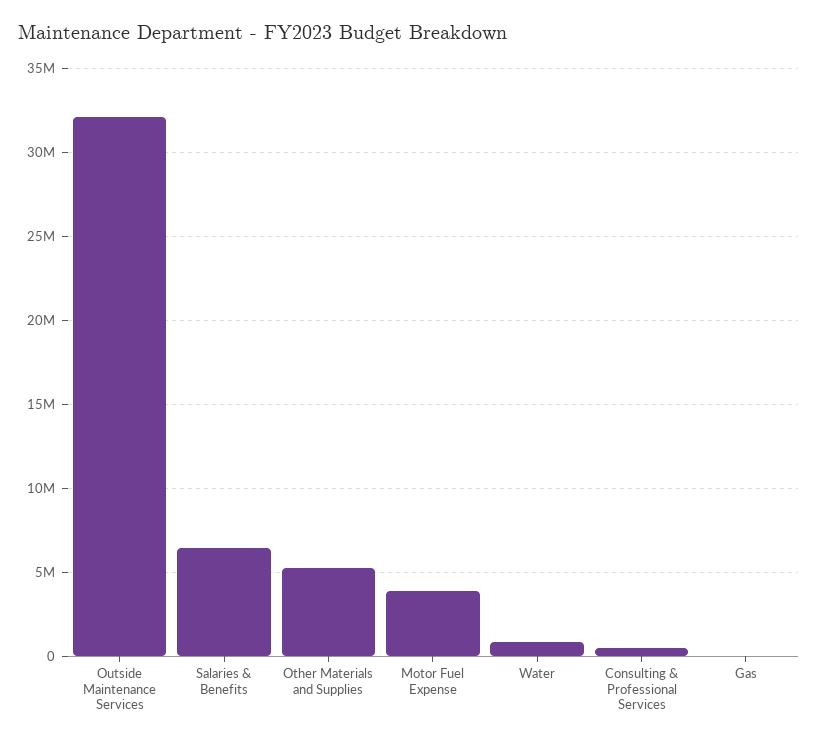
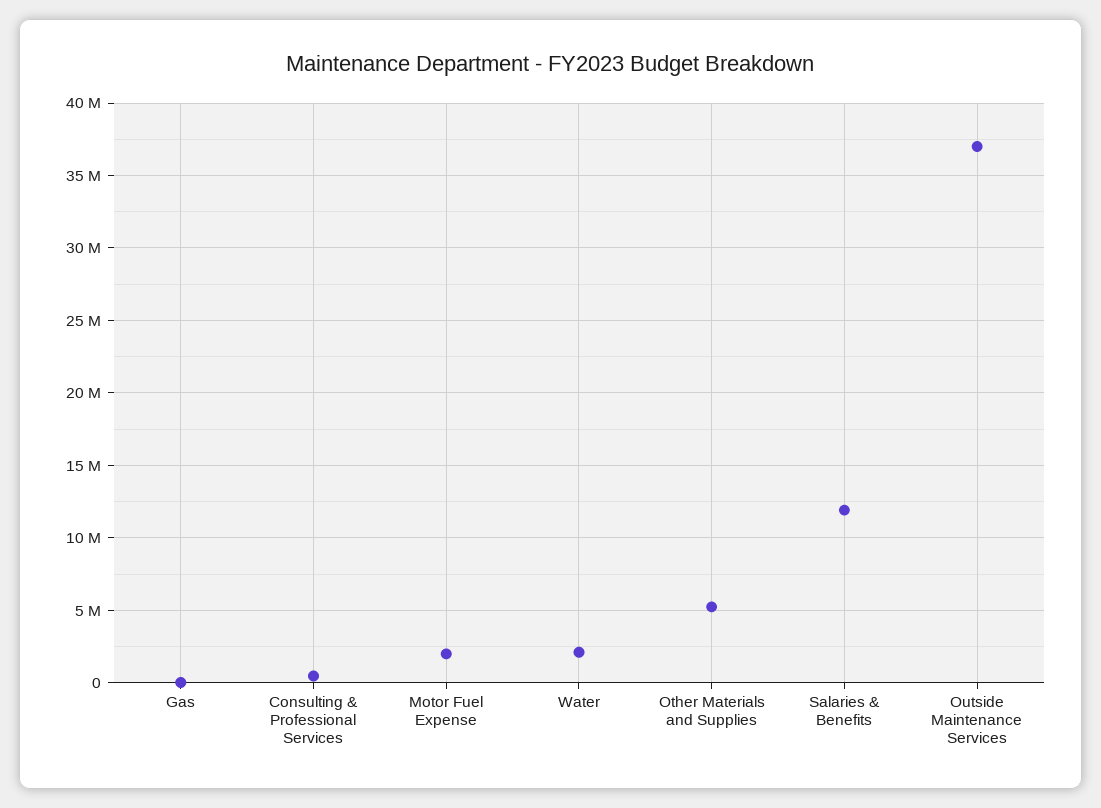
Outside Maintenance Services: 32000000 -> 37000000
Salaries & Benefits: 6500000 -> 12000000
Motor Fuel Expense: 4000000 -> 2000000
Water: 1000000 -> 2000000

